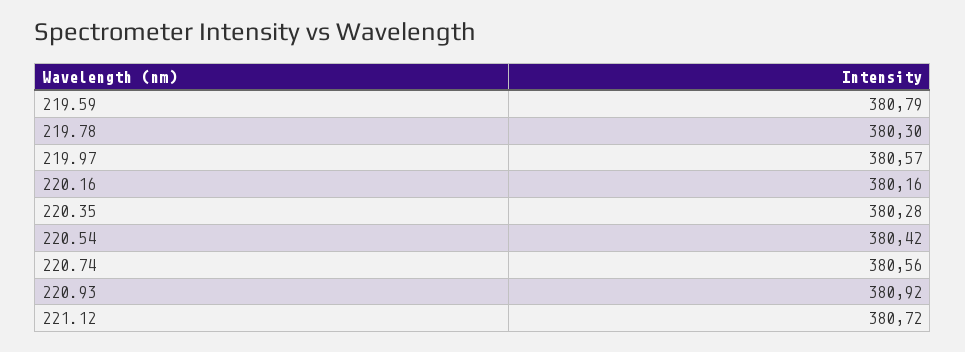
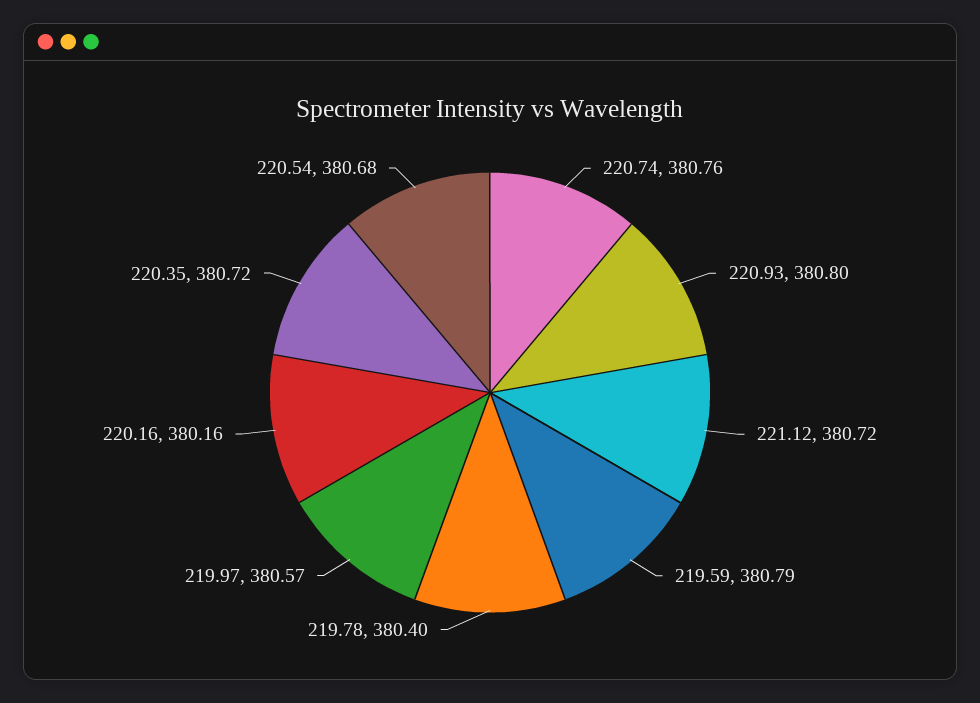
219.78: 380.3 -> 380.4
220.35: 380.28 -> 380.72
220.54: 380.42 -> 380.68
220.74: 380.56 -> 380.76
220.93: 380.92 -> 380.8

